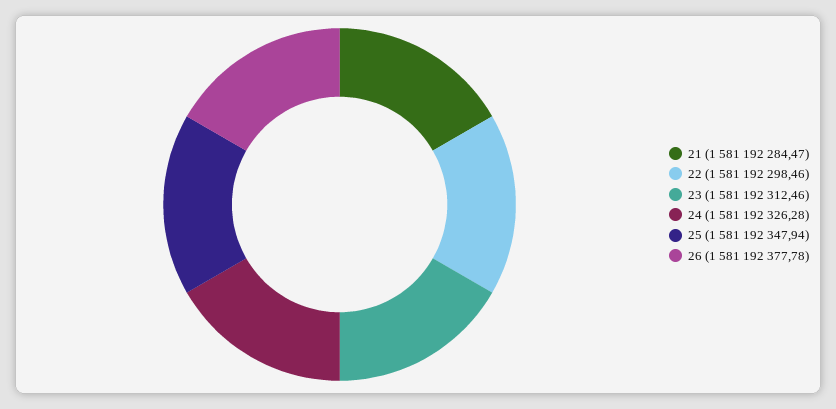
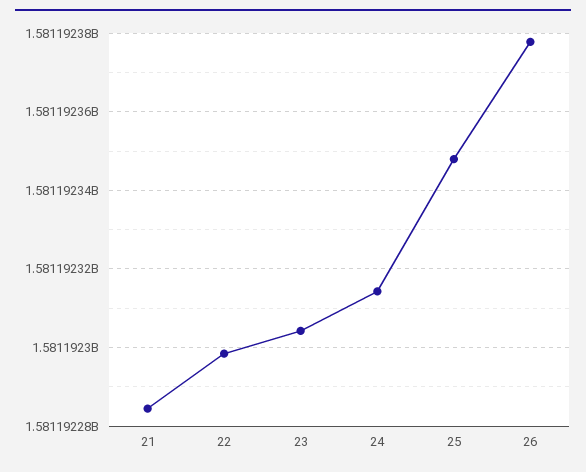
23: 1581192312.46 -> 1581192304
24: 1581192326.28 -> 1581192314

